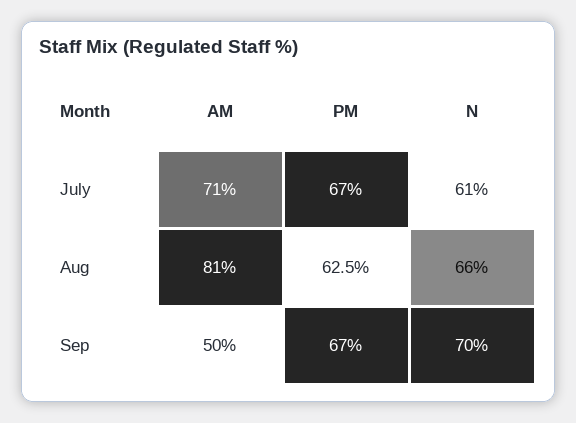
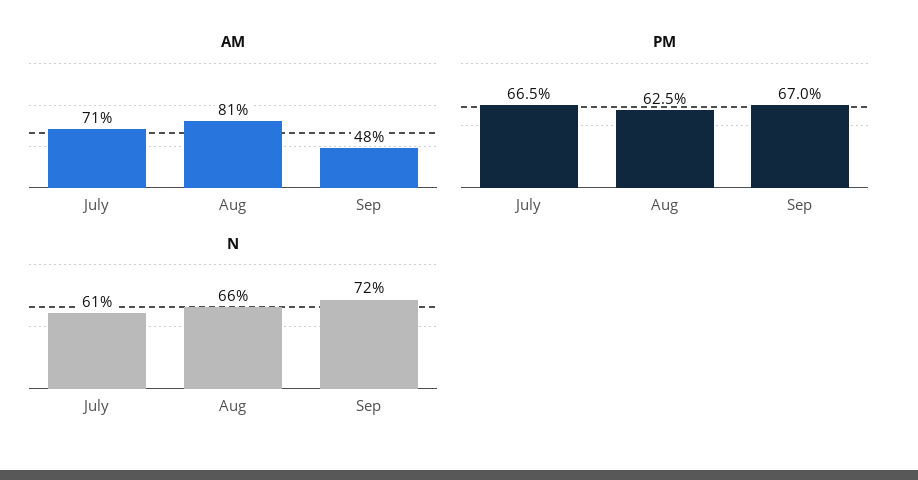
PM, July: 67 -> 66.5
AM, Sep: 50 -> 48
N, Sep: 70 -> 72

